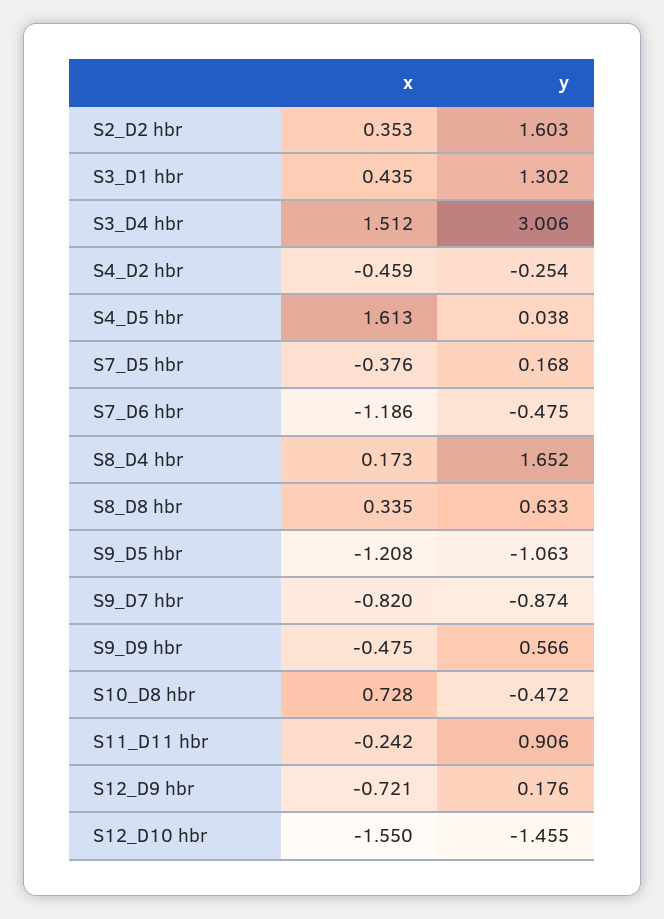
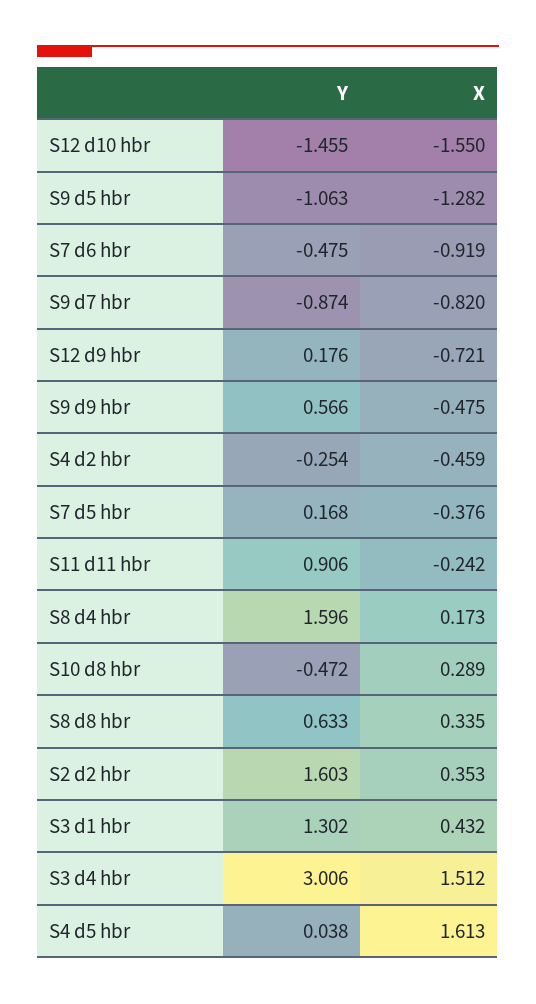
x, S3_D1 hbr: 0.435 -> 0.432
x, S7_D6 hbr: -1.186 -> -0.919
y, S8_D4 hbr: 1.652 -> 1.596
x, S9_D5 hbr: -1.208 -> -1.282
x, S10_D8 hbr: 0.728 -> 0.289

